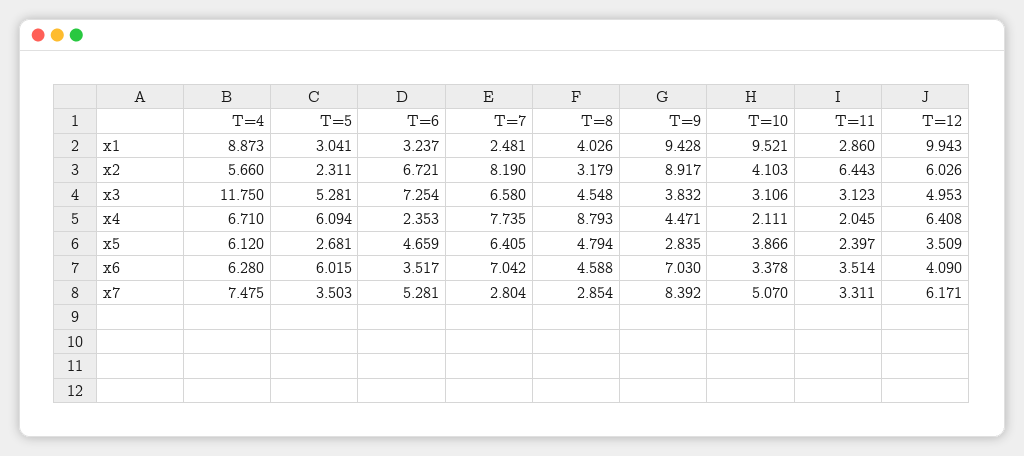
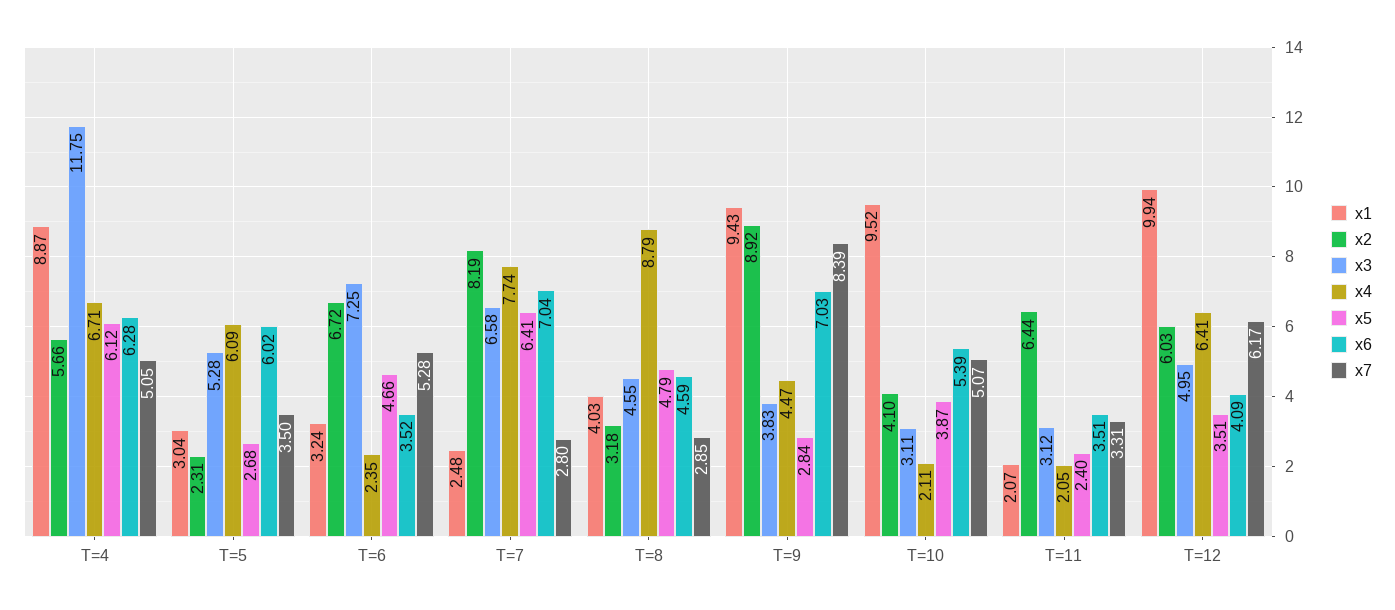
x1, T=11: 2.86 -> 2.07
x6, T=10: 3.378 -> 5.39
x7, T=4: 7.475 -> 5.05

